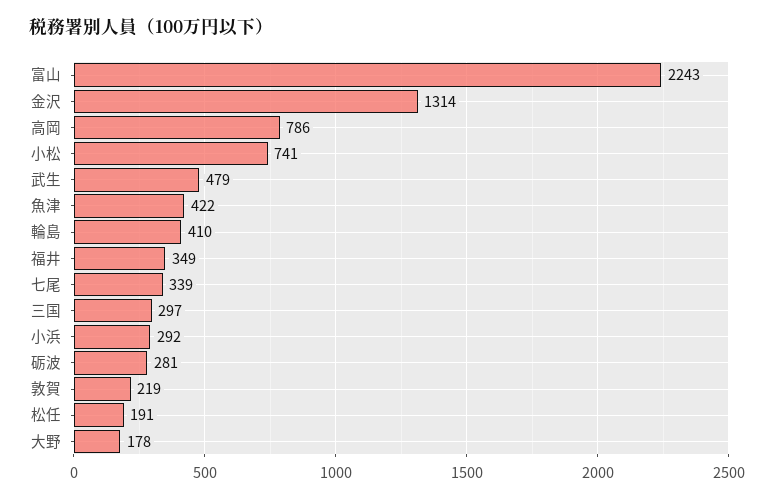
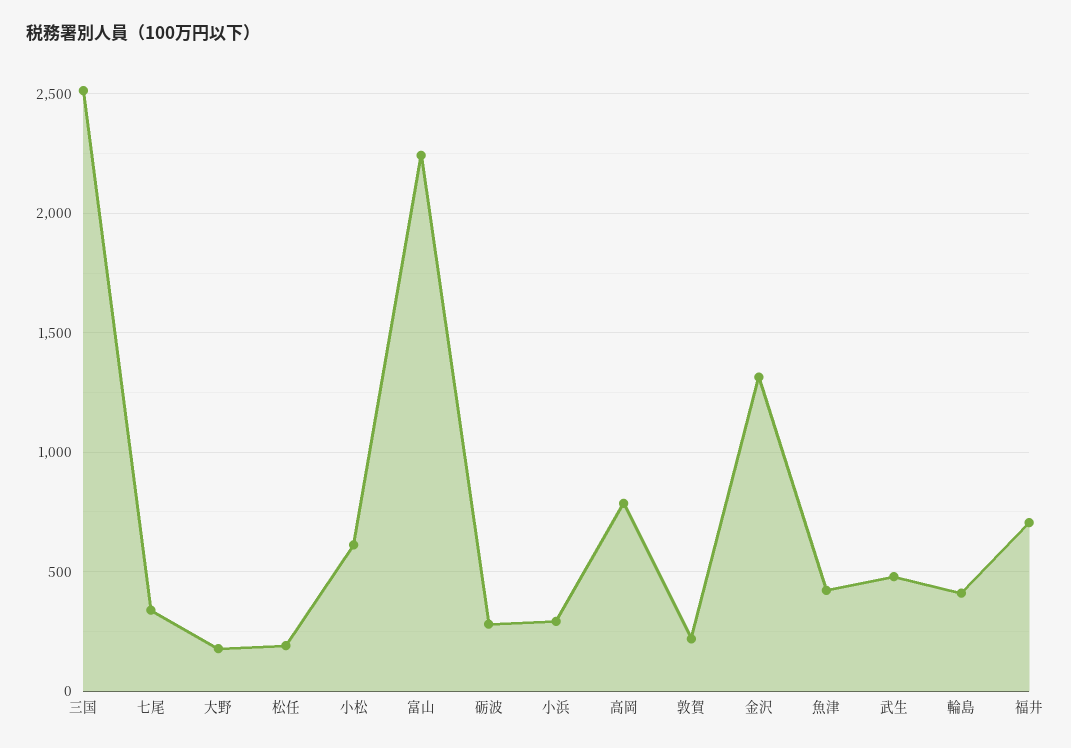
小松: 741 -> 600
福井: 349 -> 700
三国: 297 -> 2500

